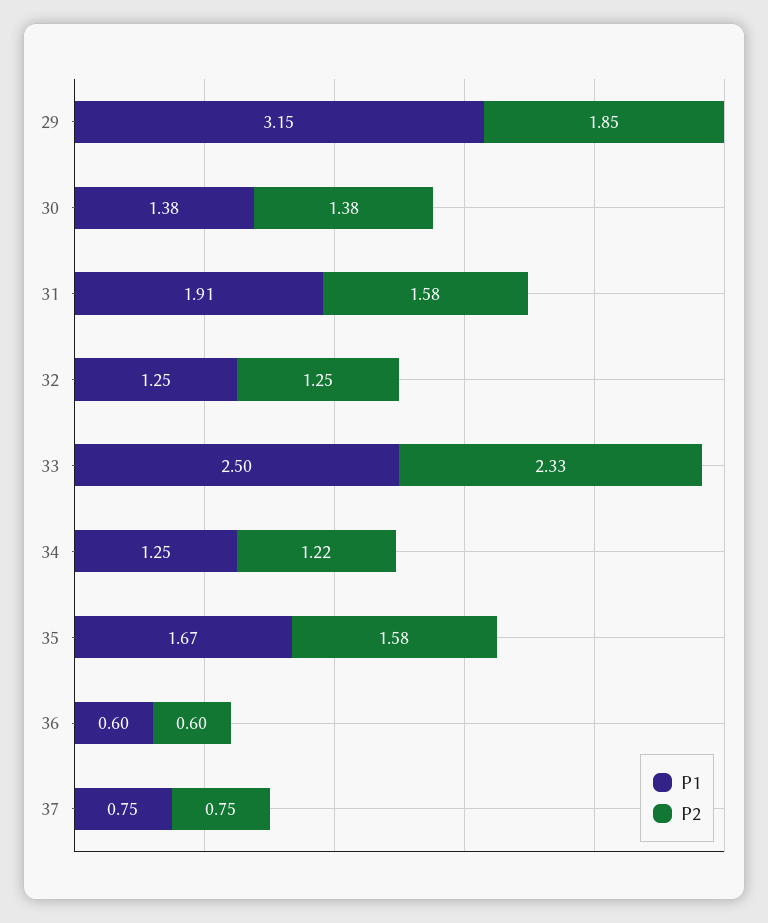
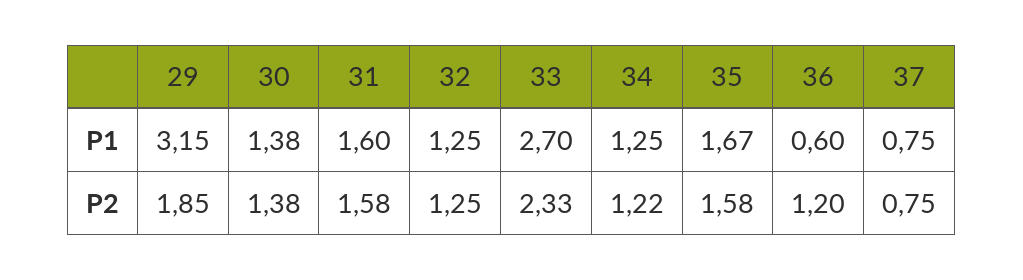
P1, 31: 1.91 -> 1.6
P1, 33: 2.5 -> 2.7
P2, 36: 0.6 -> 1.2

